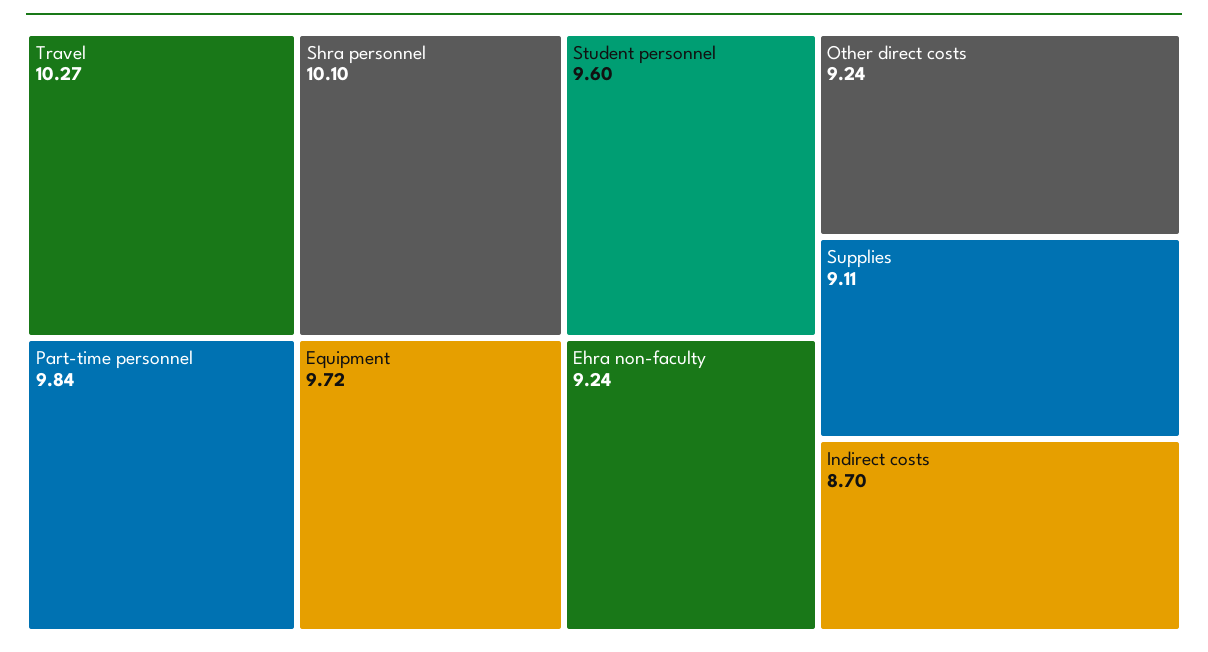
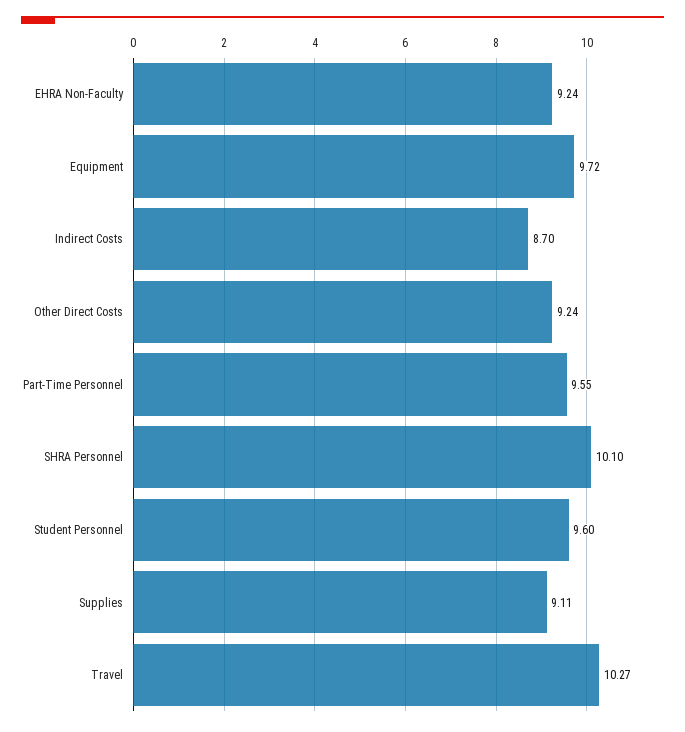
Part-time personnel: 9.84 -> 9.55

